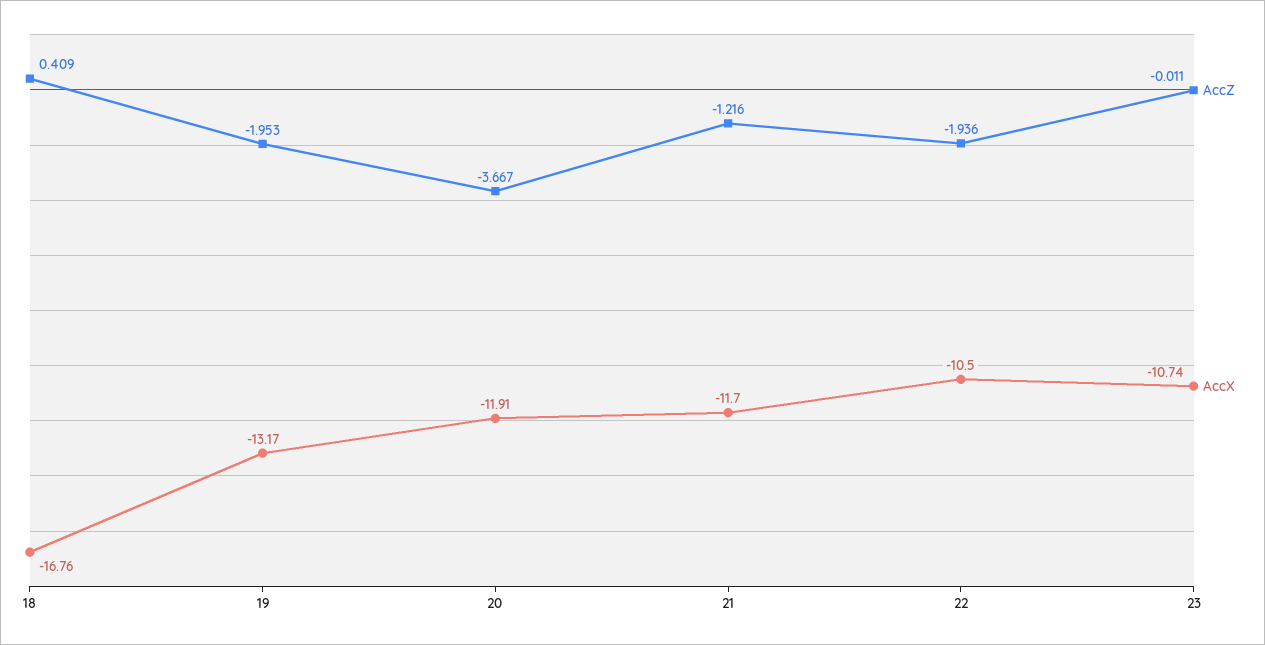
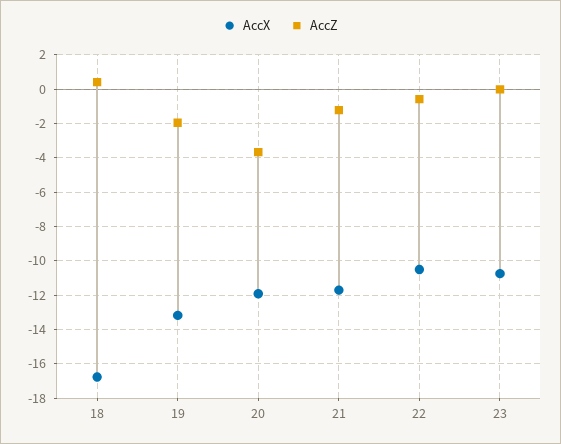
AccZ, 22: -1.936 -> -0.5

